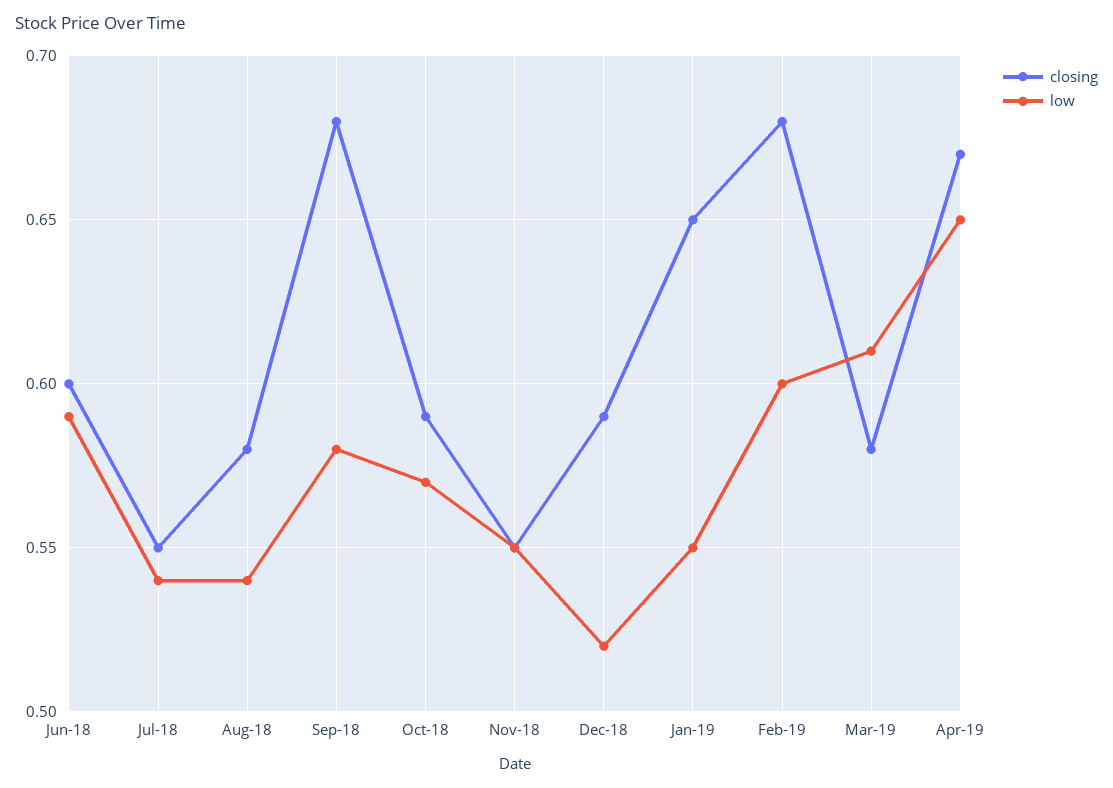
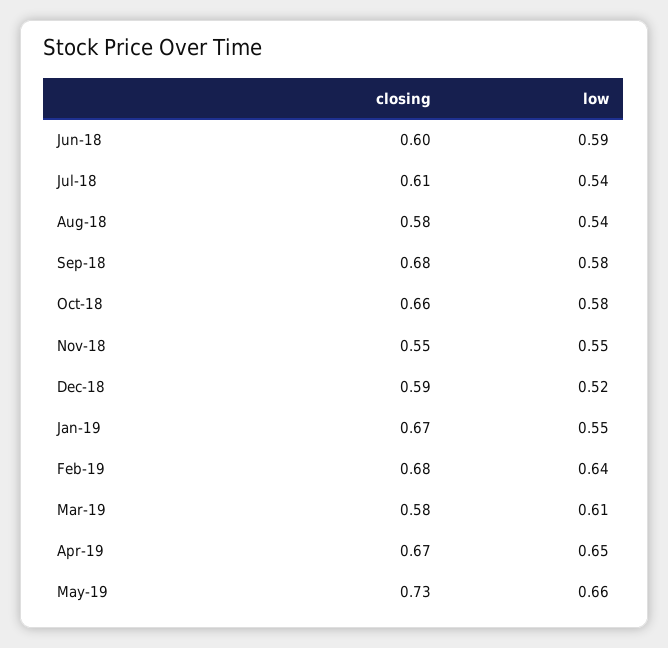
closing, Jul-18: 0.55 -> 0.61
closing, Oct-18: 0.59 -> 0.66
low, Oct-18: 0.57 -> 0.58
closing, Jan-19: 0.65 -> 0.67
low, Feb-19: 0.6 -> 0.64
closing, May-19: none -> 0.73
low, May-19: none -> 0.66

